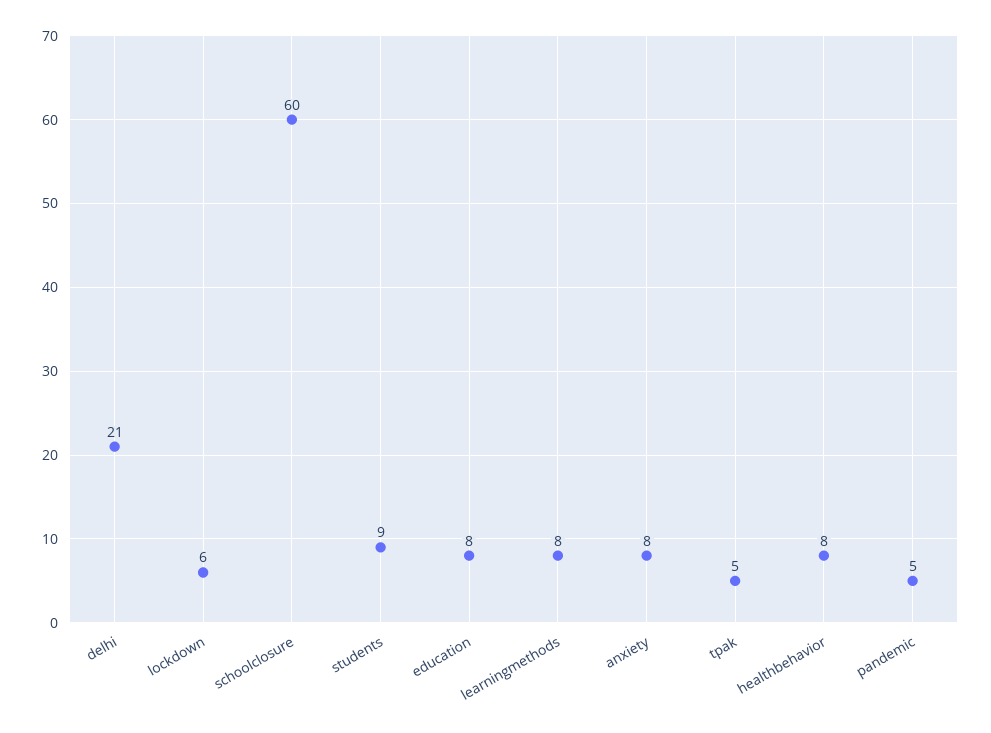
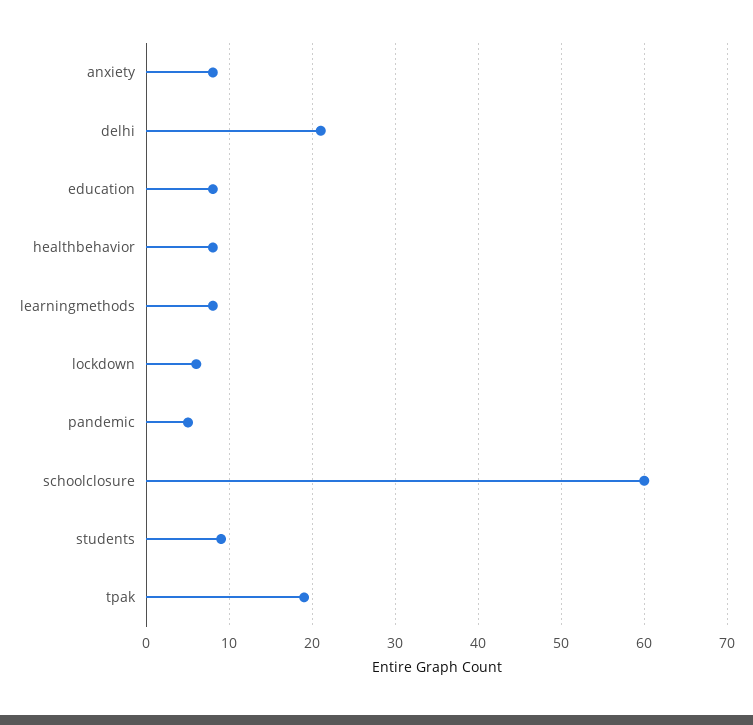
tpak: 5 -> 19

